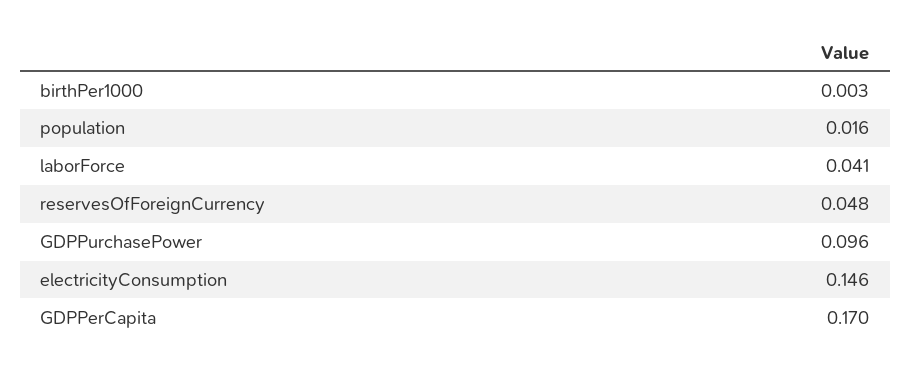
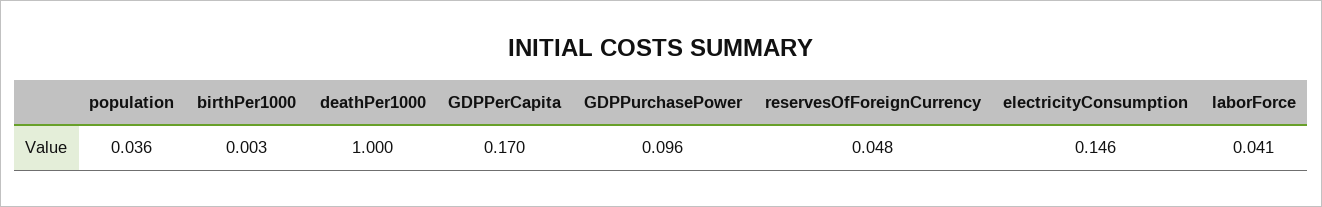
population: 0.016 -> 0.036
deathPer1000: none -> 1

